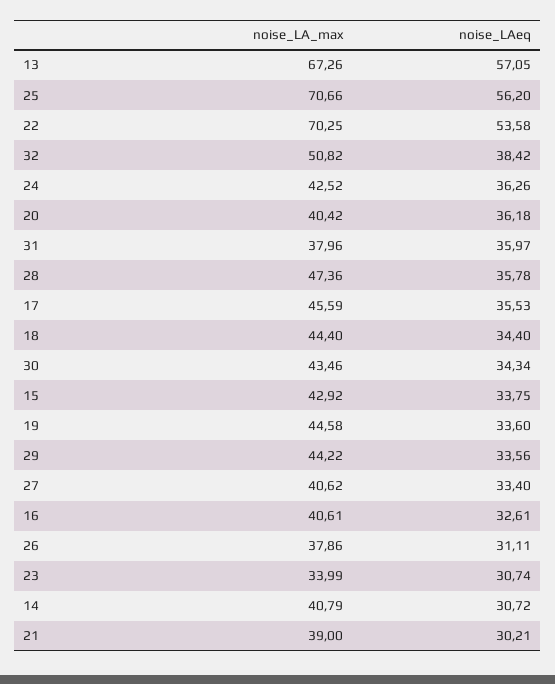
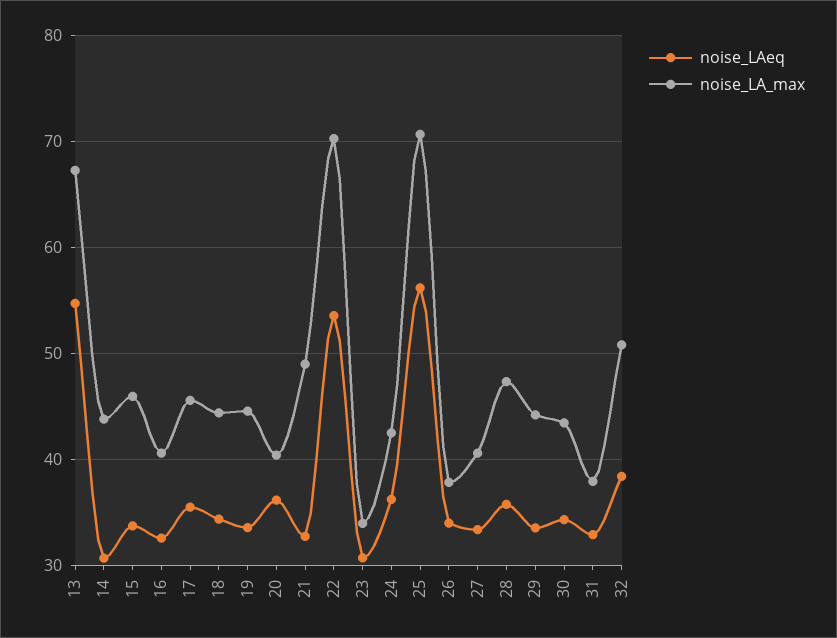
noise_LAeq, 13: 57.05 -> 55
noise_LAeq, 31: 35.97 -> 33
noise_LA_max, 15: 42.92 -> 46
noise_LAeq, 26: 31.11 -> 34
noise_LA_max, 14: 40.79 -> 44
noise_LA_max, 21: 39 -> 49
noise_LAeq, 21: 30.21 -> 33

